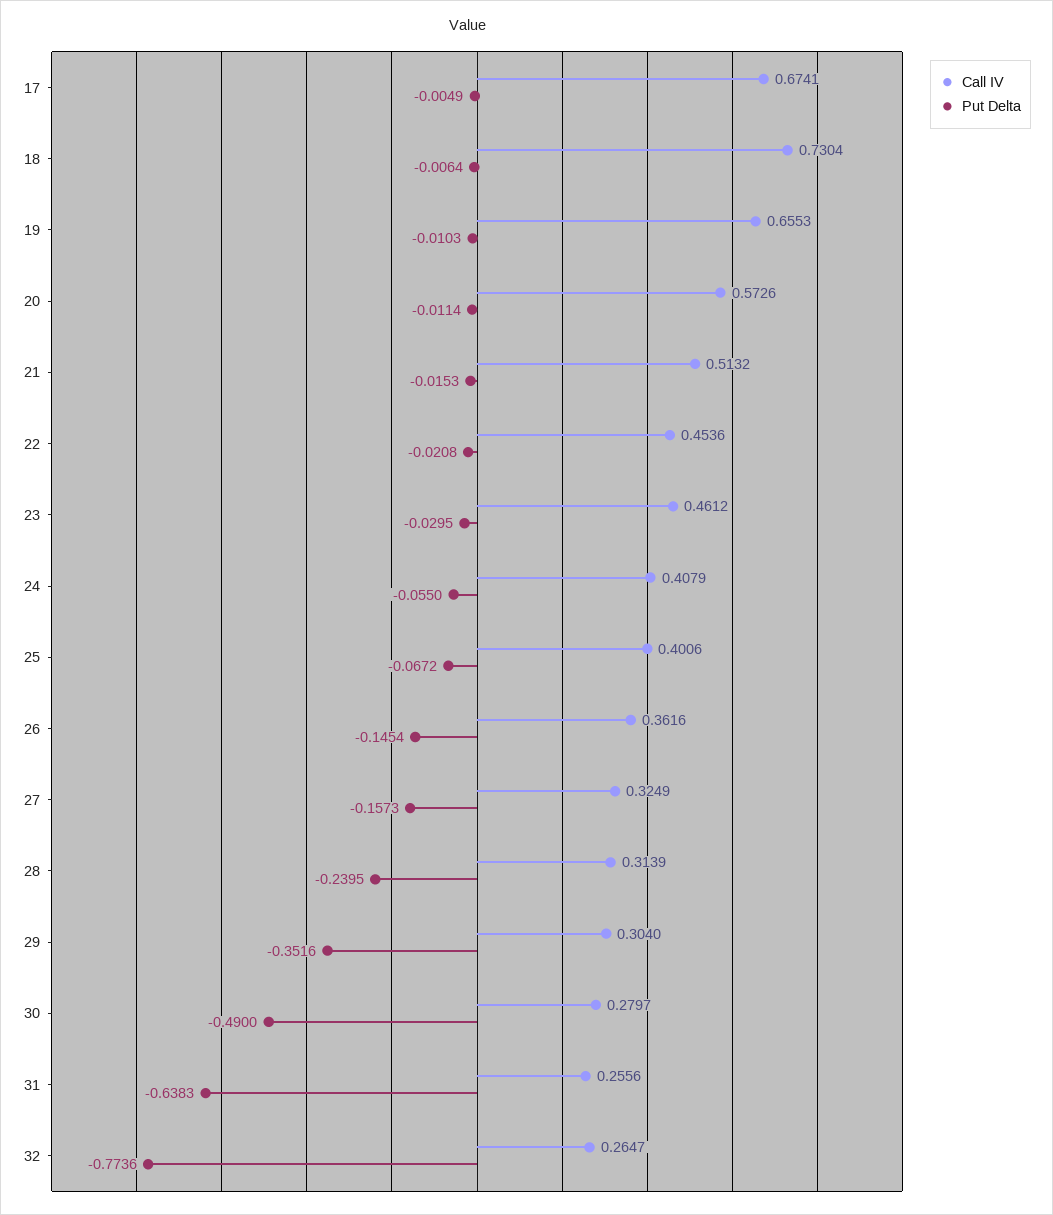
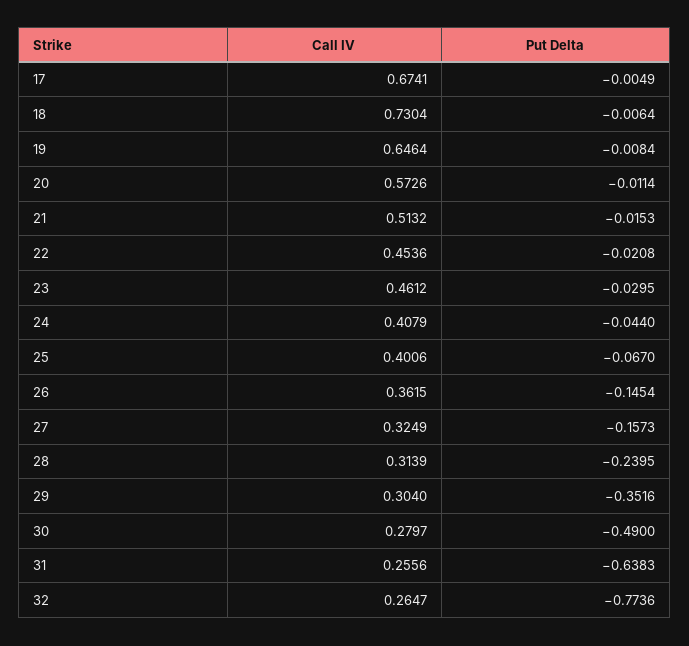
Call IV, 19: 0.6553 -> 0.6464
Put Delta, 19: -0.0103 -> -0.0084
Put Delta, 24: -0.055 -> -0.044
Put Delta, 25: -0.0672 -> -0.067
Call IV, 26: 0.3616 -> 0.3615

